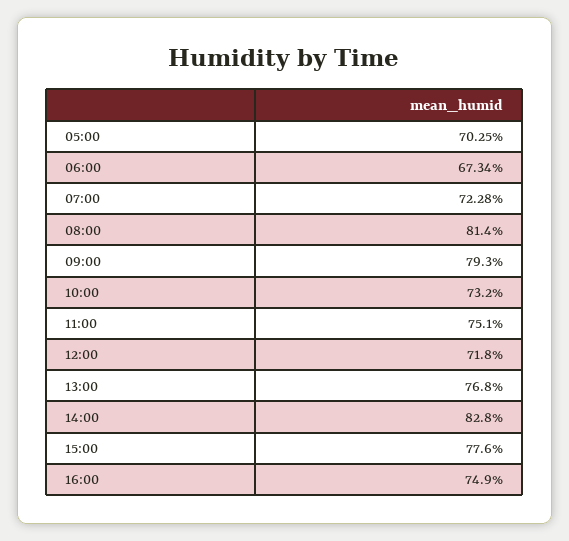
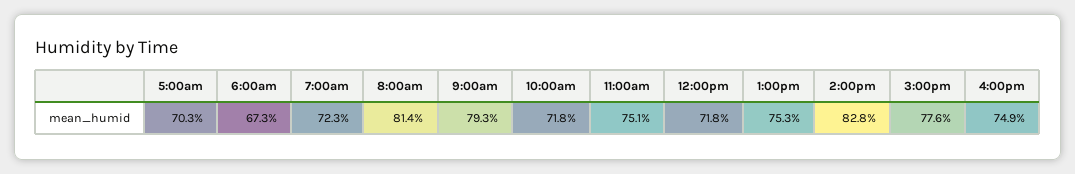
10:00: 73.2 -> 71.8
13:00: 76.8 -> 75.3

